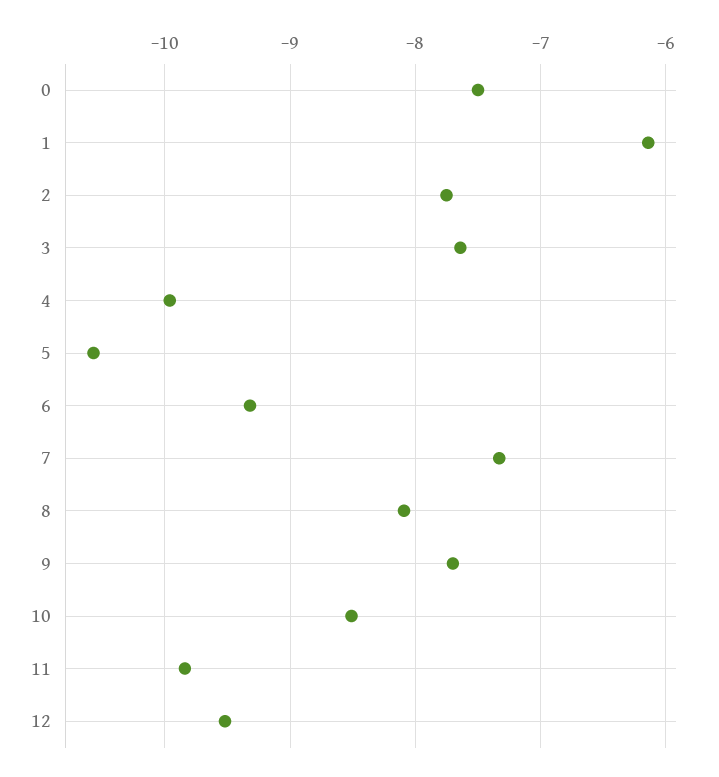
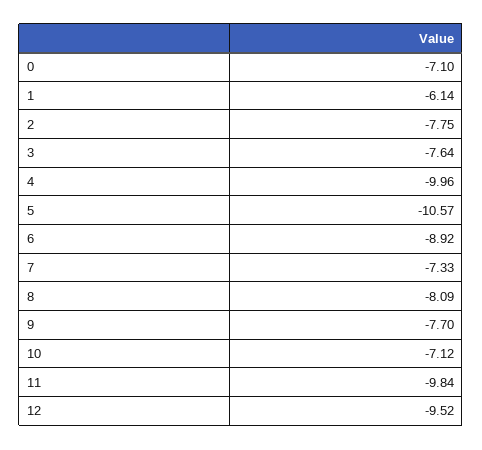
0: -7.5 -> -7.1
6: -9.3 -> -8.92
10: -8.5 -> -7.12

